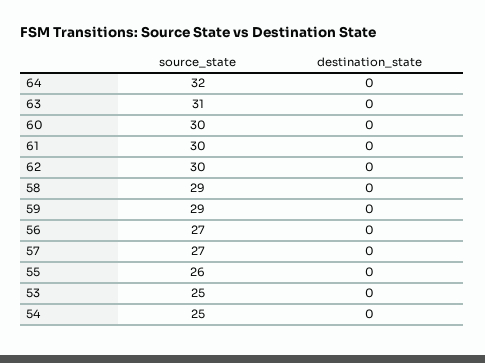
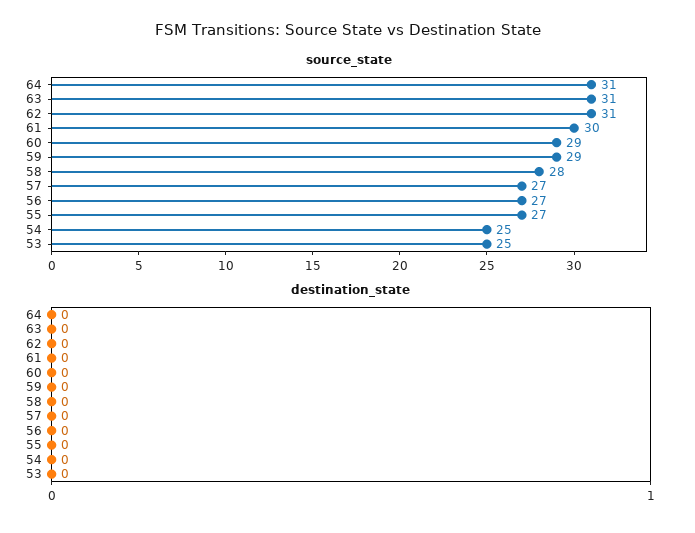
source_state, 64: 32 -> 31
source_state, 60: 30 -> 29
source_state, 62: 30 -> 31
source_state, 58: 29 -> 28
source_state, 55: 26 -> 27

